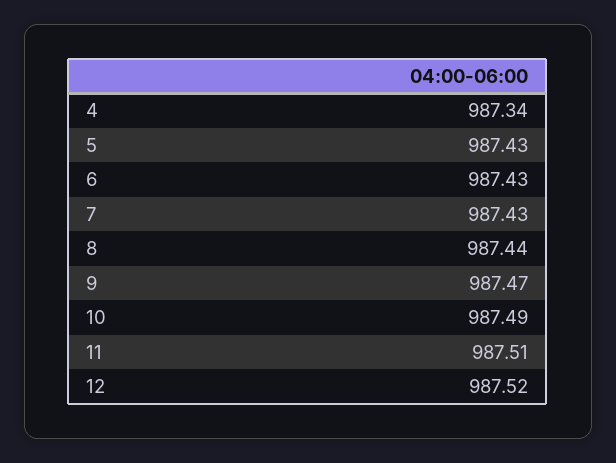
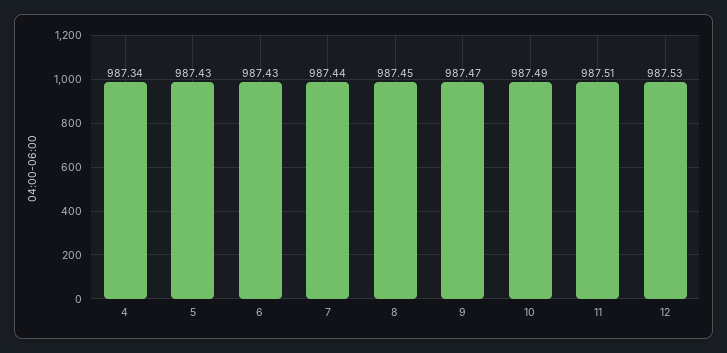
7: 987.43 -> 987.44
8: 987.44 -> 987.45
12: 987.52 -> 987.53

